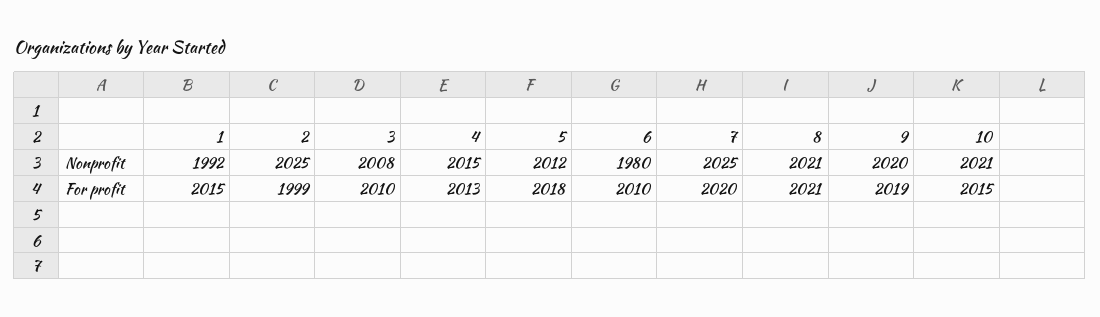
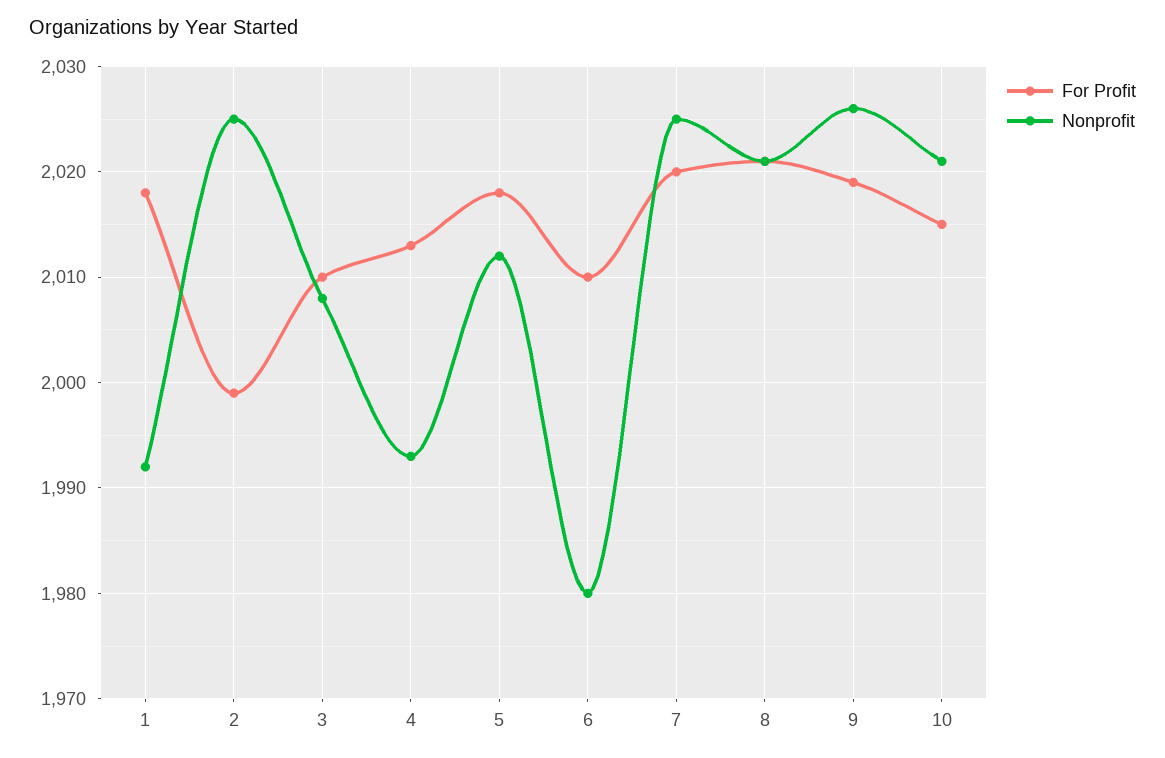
Nonprofit, 4: 2015 -> 1993
Nonprofit, 9: 2020 -> 2026
For profit, 1: 2015 -> 2018

